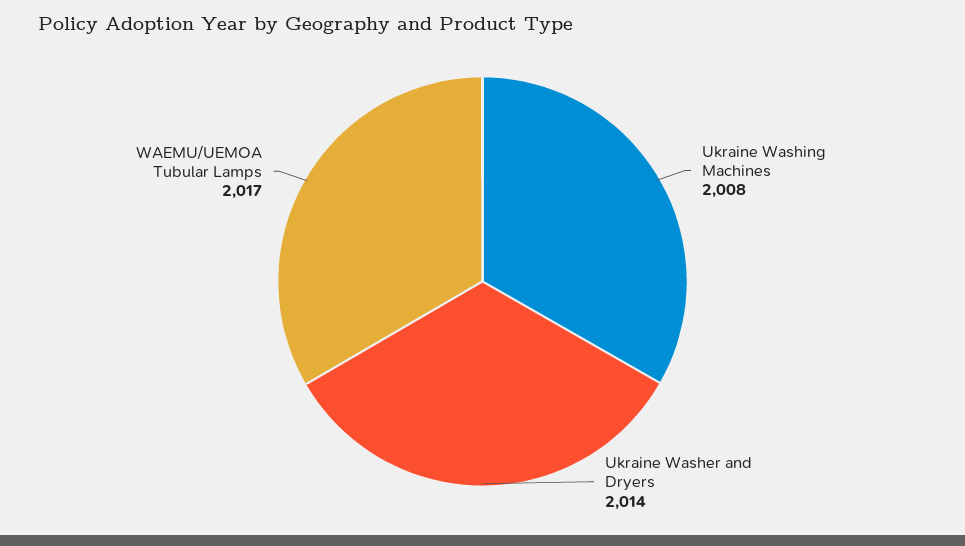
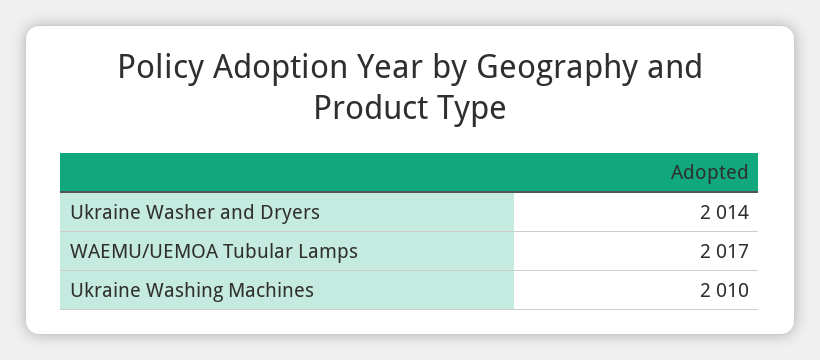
Ukraine Washing Machines: 2008 -> 2010

